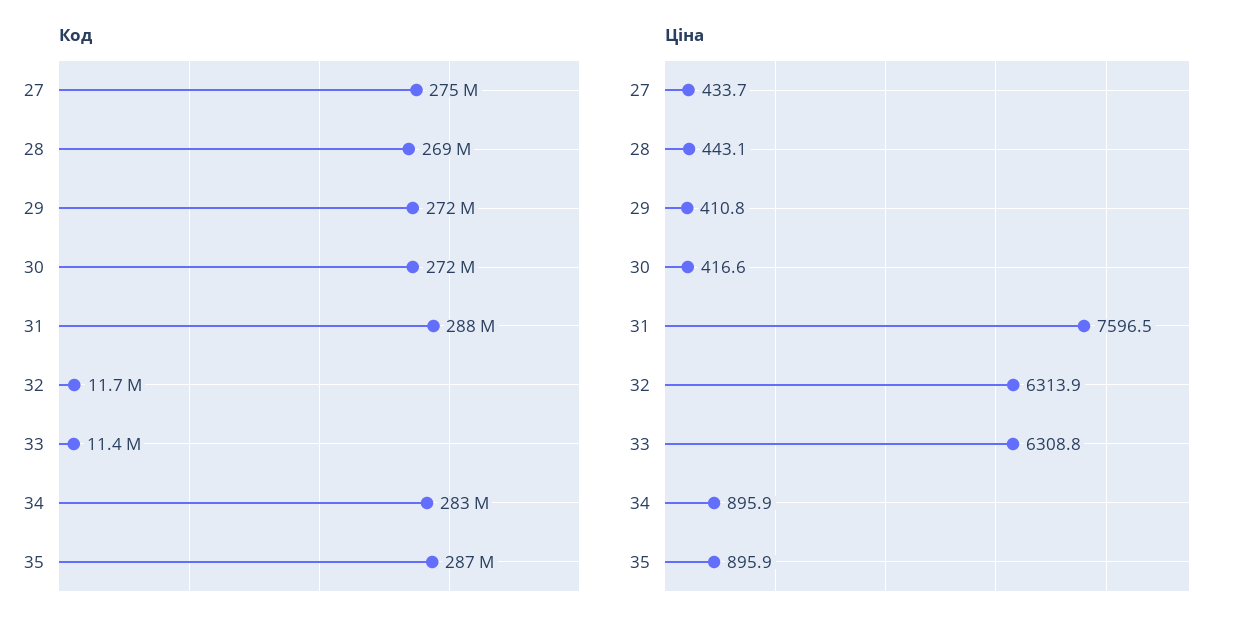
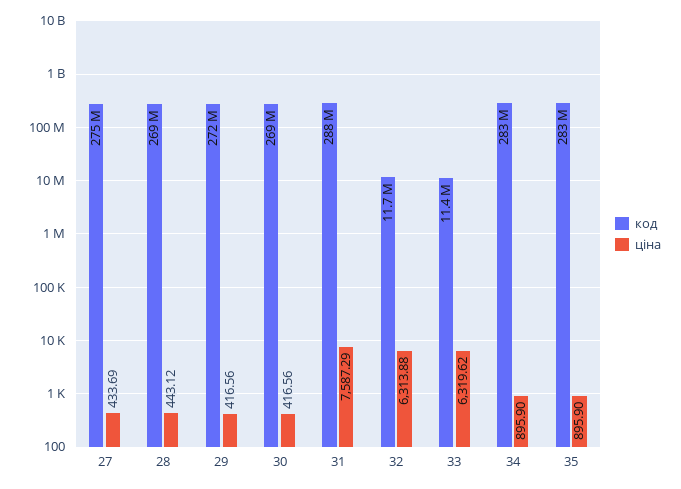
Код, 30: 272000000 -> 269000000
Код, 35: 287000000 -> 283000000
Ціна, 29: 410.8 -> 416.56
Ціна, 31: 7596.5 -> 7587.29
Ціна, 33: 6308.8 -> 6319.62

